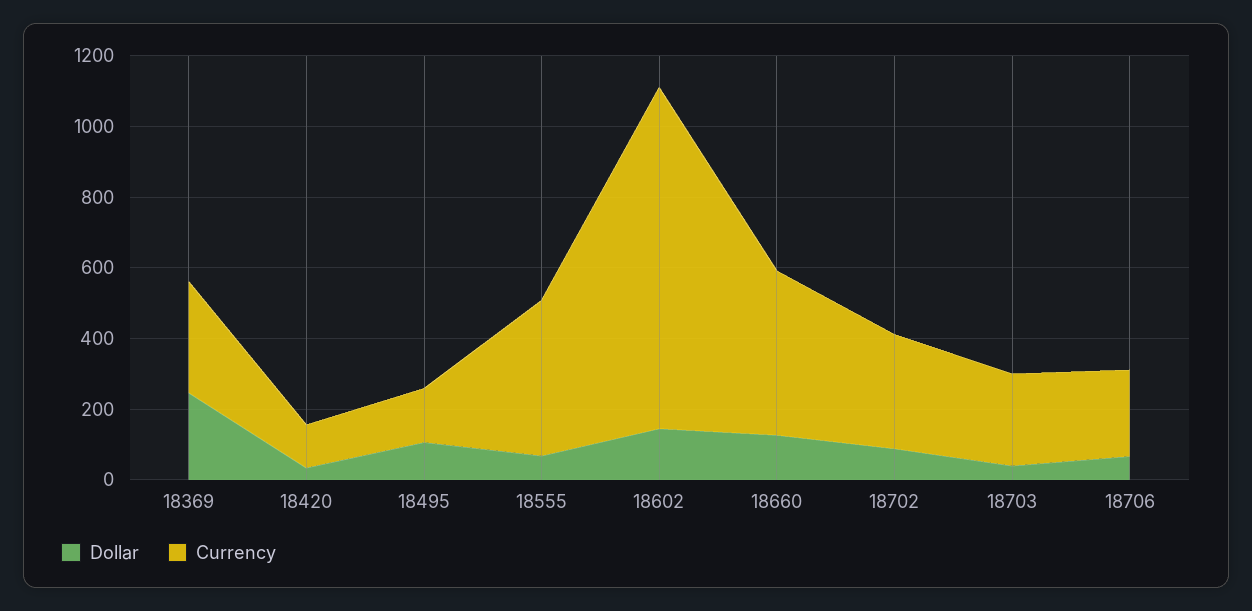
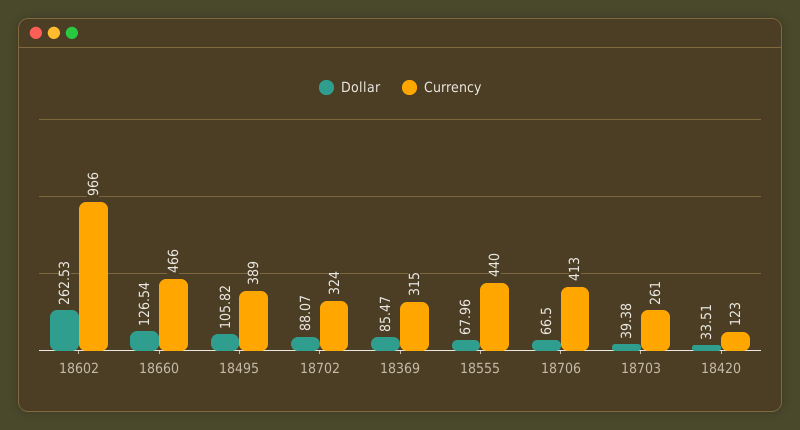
Dollar, 18369: 250 -> 85.47
Currency, 18495: 150 -> 389
Dollar, 18602: 150 -> 262.53
Currency, 18706: 250 -> 413

